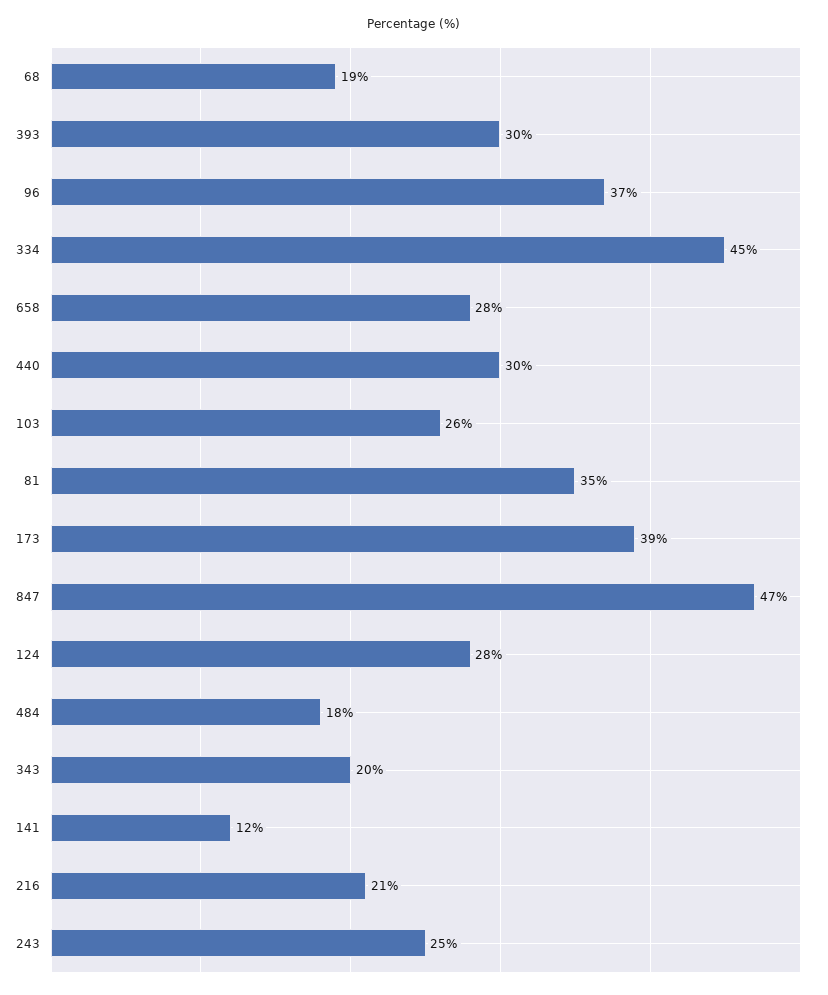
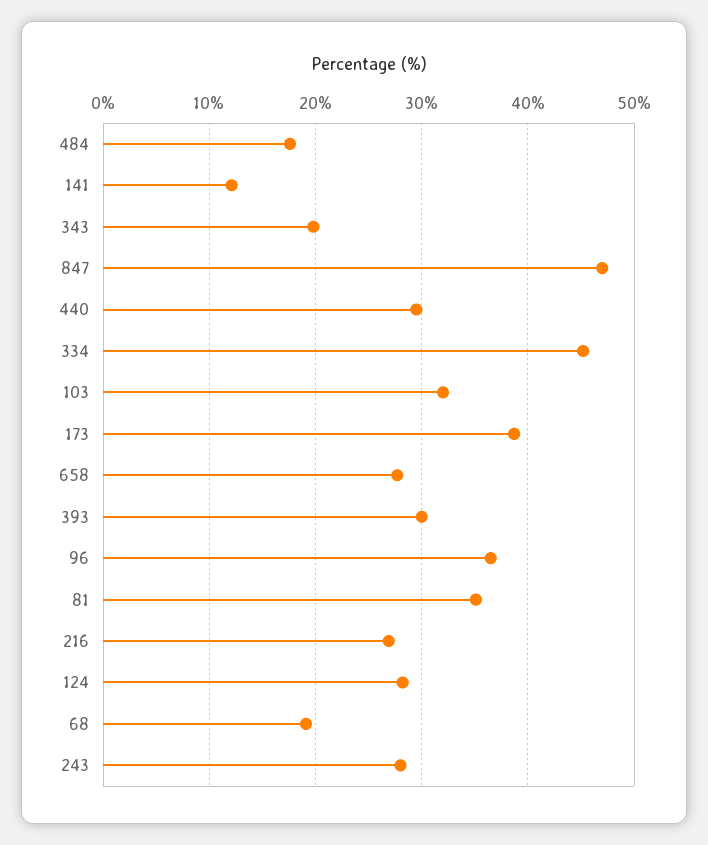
103: 26 -> 32
216: 21 -> 27
243: 25 -> 28

